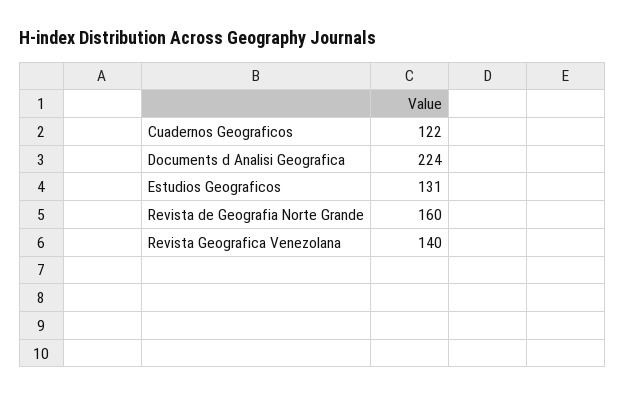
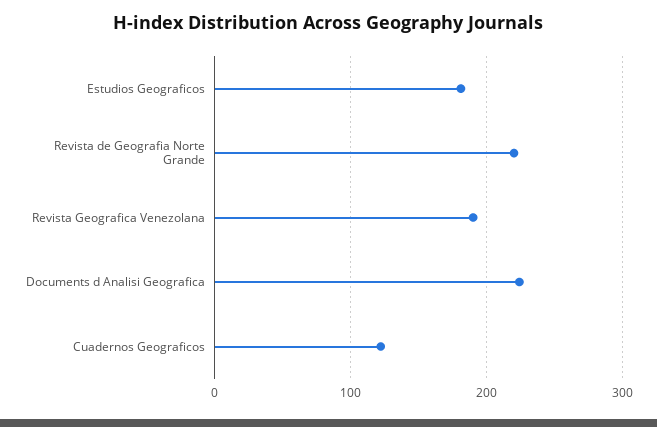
Estudios Geograficos: 131 -> 180
Revista de Geografia Norte Grande: 160 -> 220
Revista Geografica Venezolana: 140 -> 190

